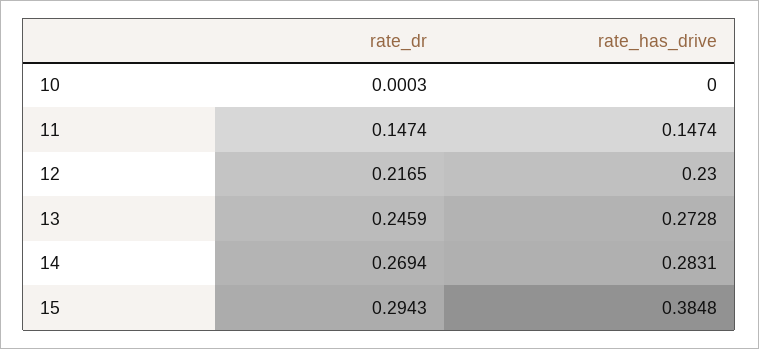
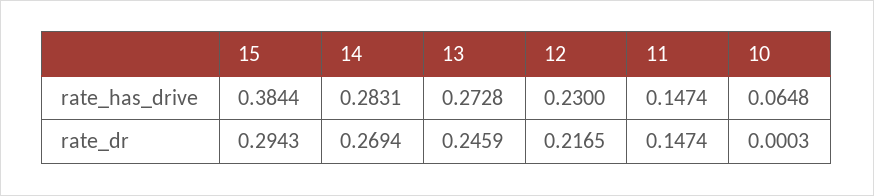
rate_has_drive, 10: 0 -> 0.0648
rate_has_drive, 15: 0.3848 -> 0.3844

